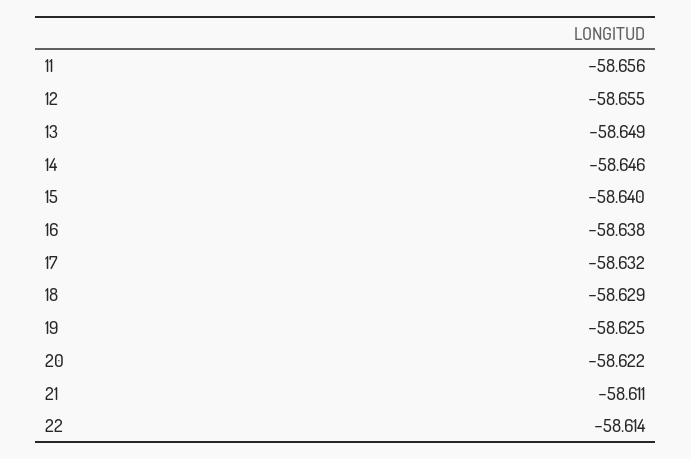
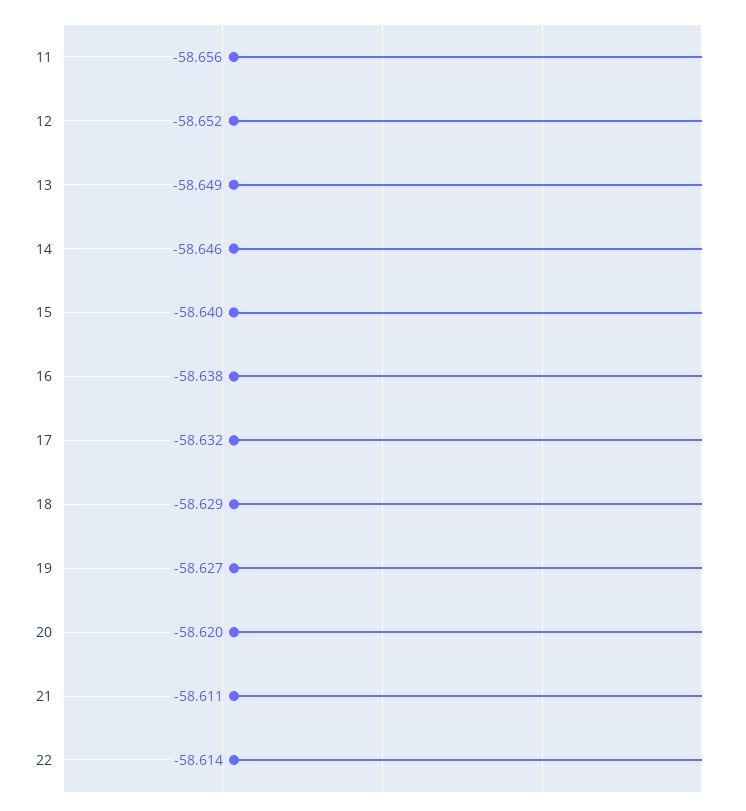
12: -58.655 -> -58.652
19: -58.625 -> -58.627
20: -58.622 -> -58.62

